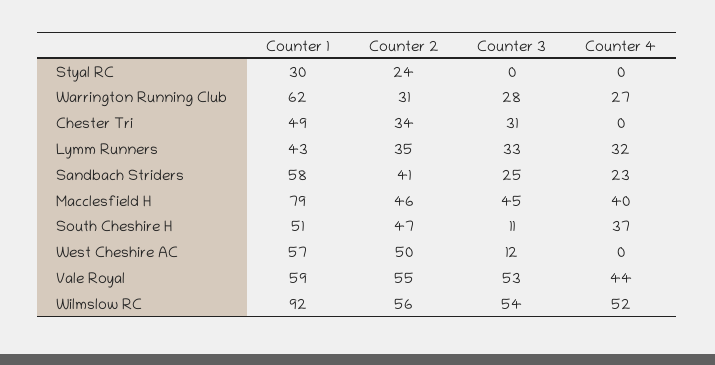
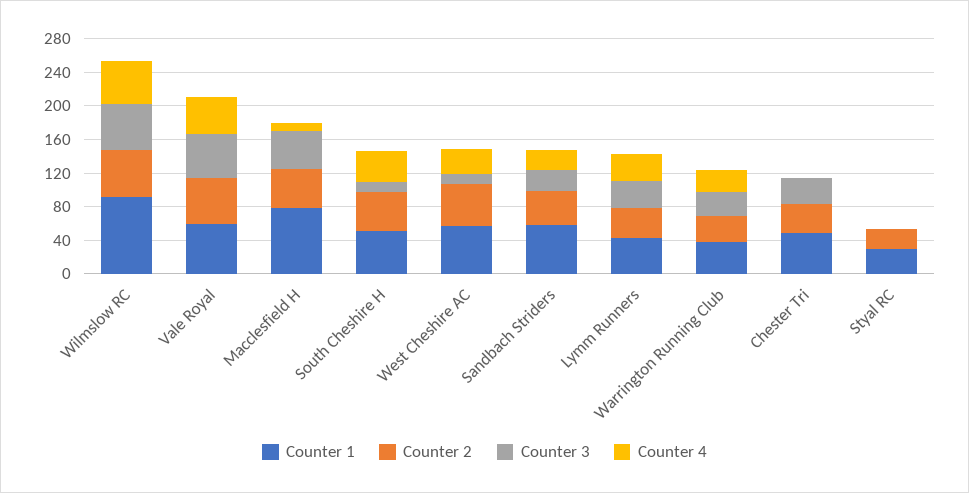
Counter 1, Warrington Running Club: 62 -> 40
Counter 4, Macclesfield H: 40 -> 10
Counter 4, West Cheshire AC: 0 -> 30

